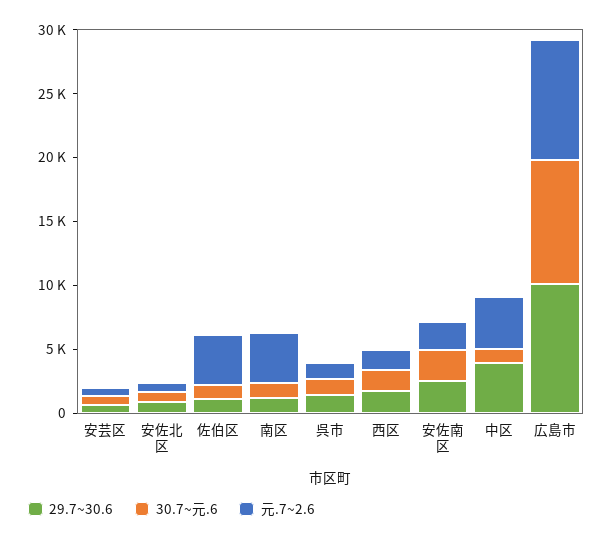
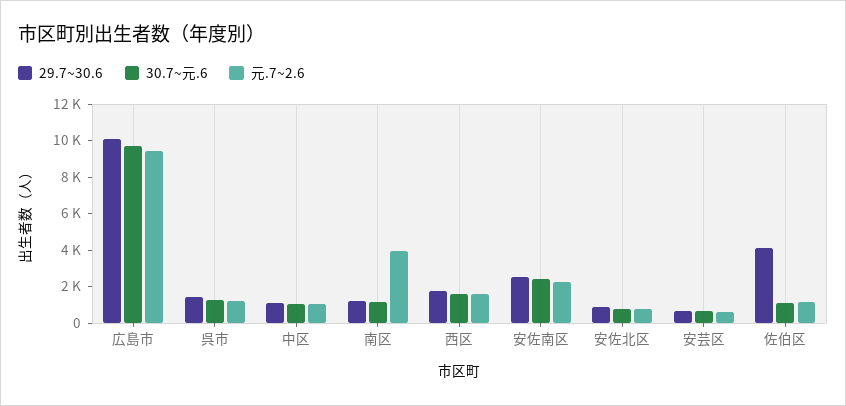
29.7~30.6, 佐伯区: 1000 -> 4000
元.7~2.6, 佐伯区: 4000 -> 1000
29.7~30.6, 中区: 4000 -> 1000
元.7~2.6, 中区: 4000 -> 1000

